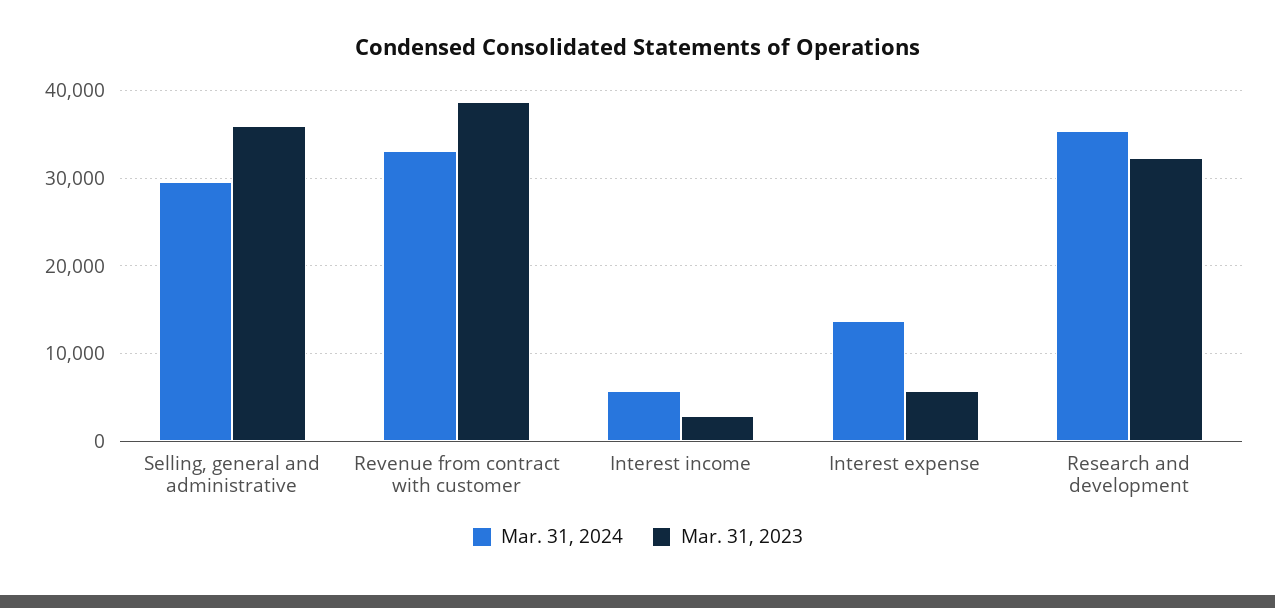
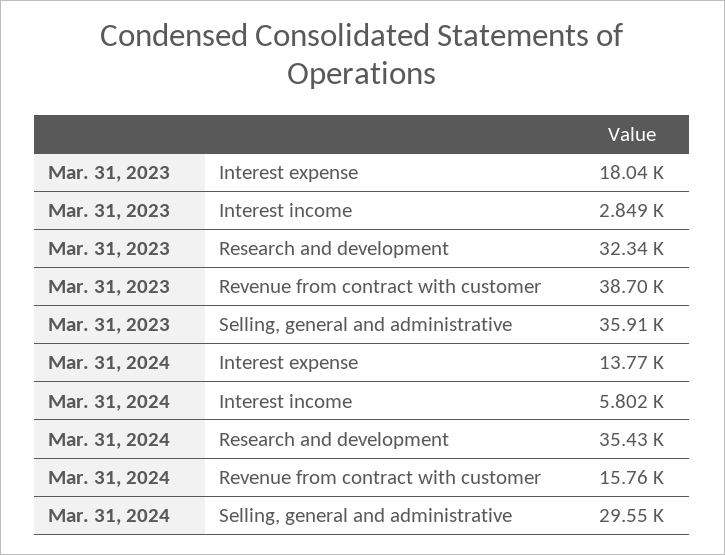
Mar. 31, 2024, Revenue from contract with customer: 33000 -> 15760
Mar. 31, 2023, Interest expense: 6000 -> 18040

